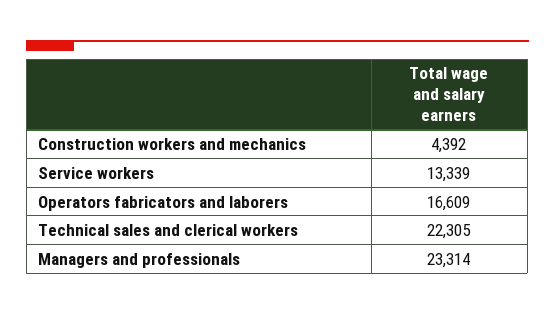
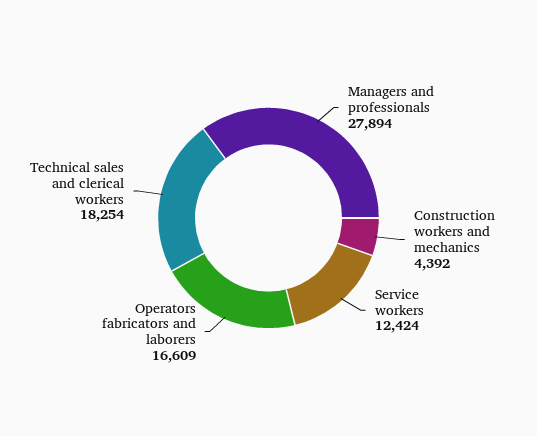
Service workers: 13339 -> 12424
Technical sales and clerical workers: 22305 -> 18254
Managers and professionals: 23314 -> 27894

